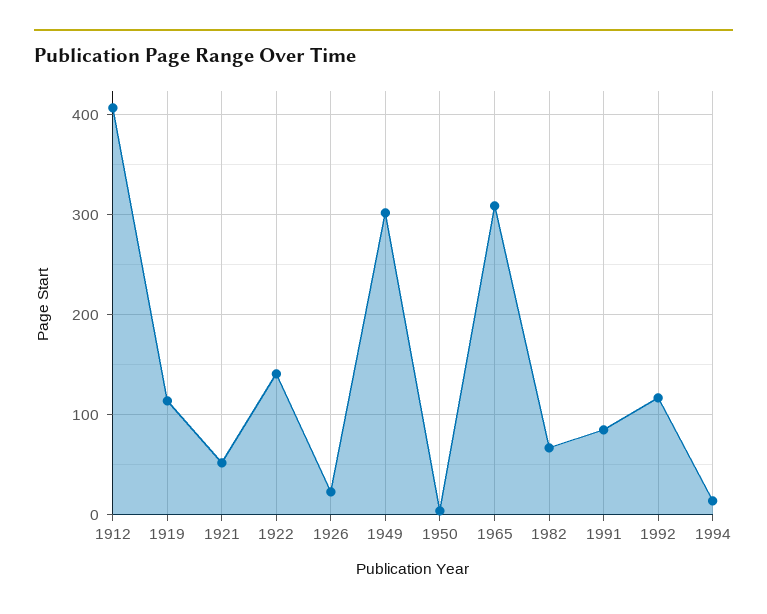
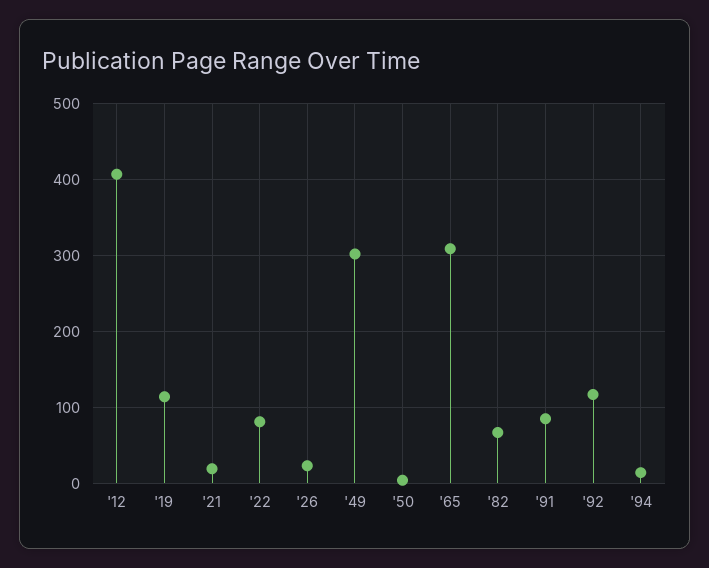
1921: 50 -> 20
1922: 140 -> 80

